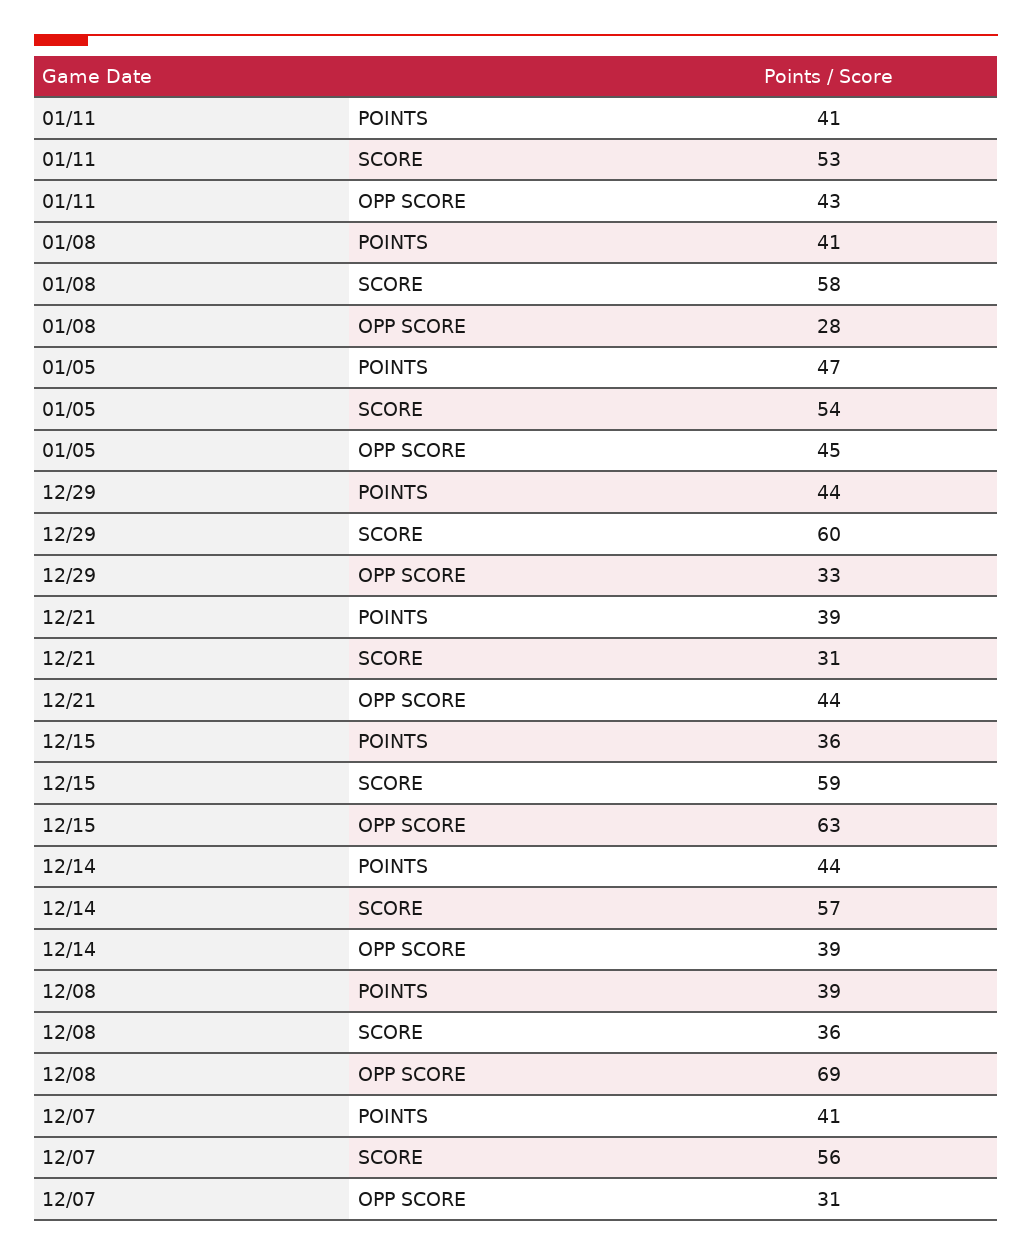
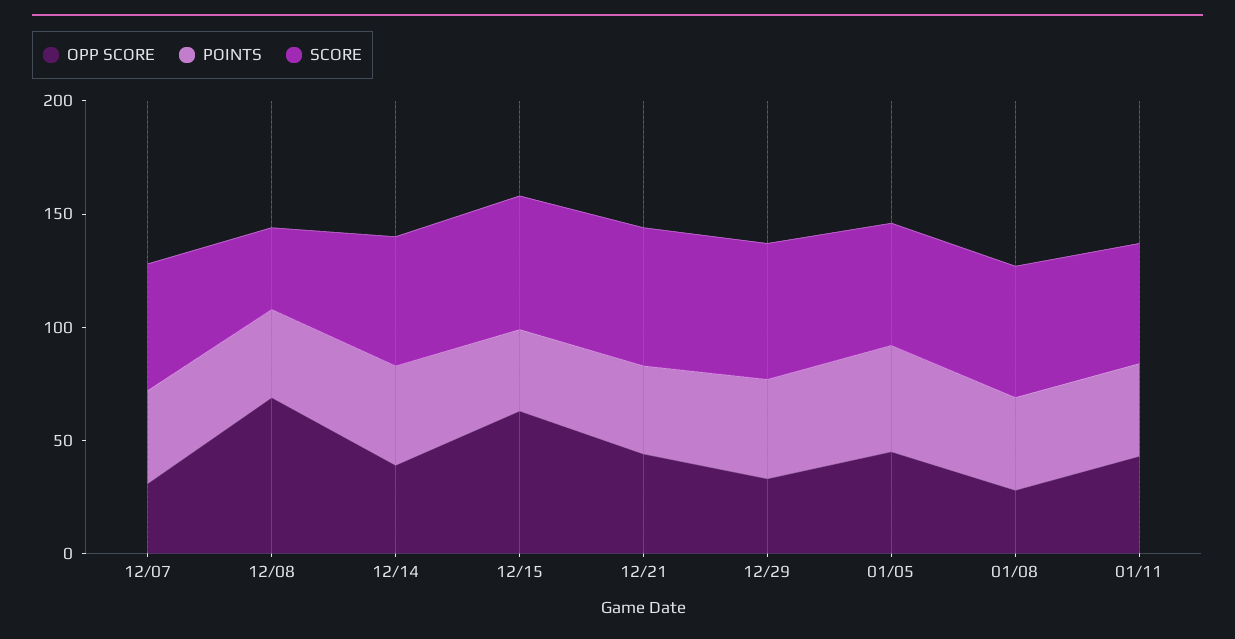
SCORE, 12/21: 31 -> 60

